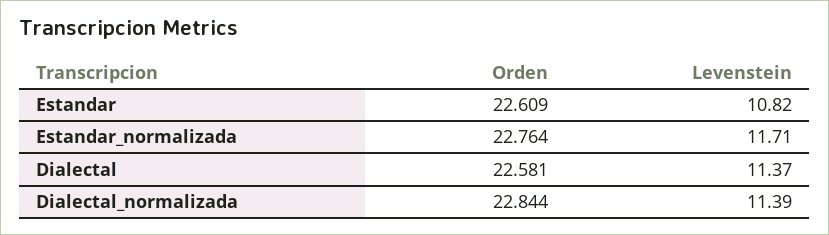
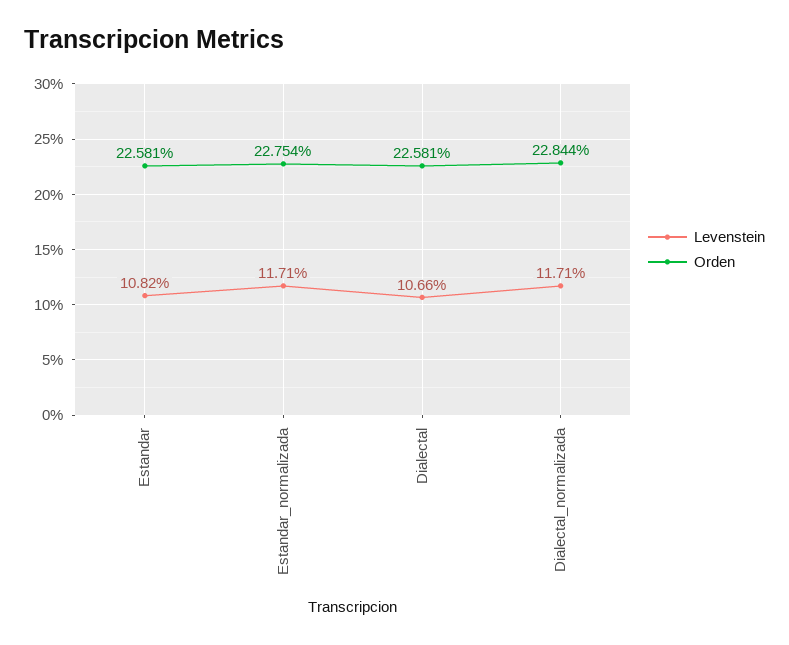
Orden, Estandar: 22.609 -> 22.581
Orden, Estandar_normalizada: 22.764 -> 22.754
Levenstein, Dialectal: 11.37 -> 10.66
Levenstein, Dialectal_normalizada: 11.39 -> 11.71

